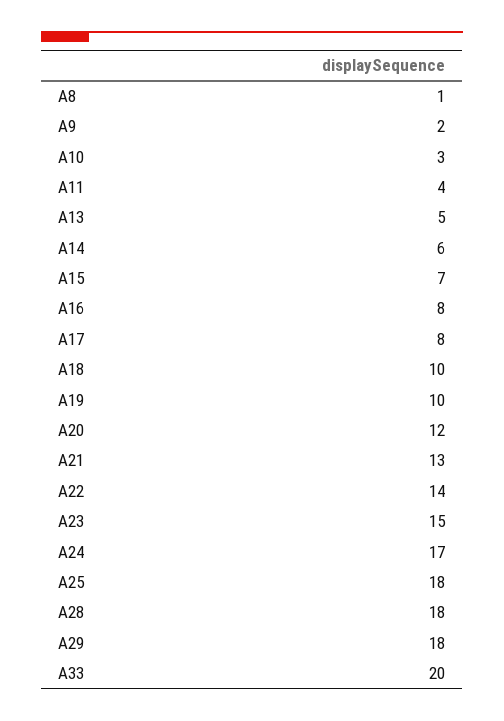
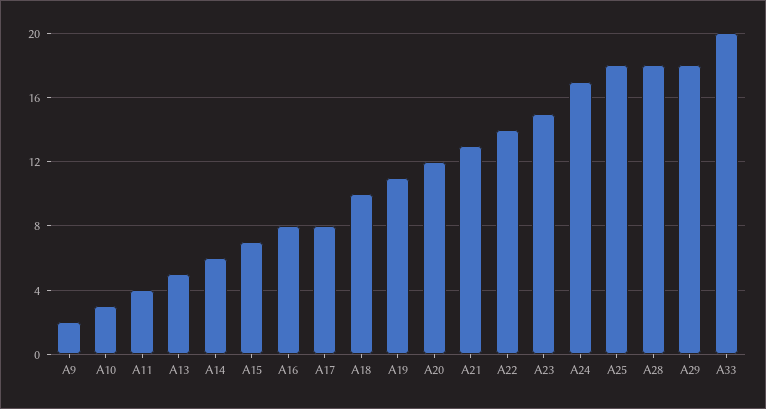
A8: 1 -> none
A19: 10 -> 11

